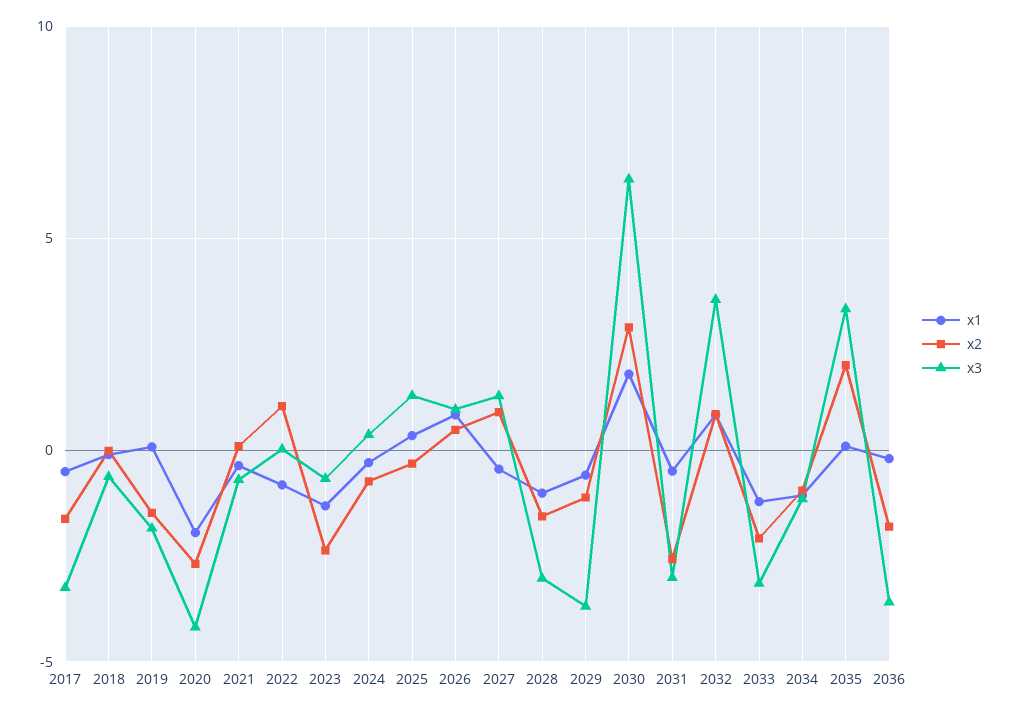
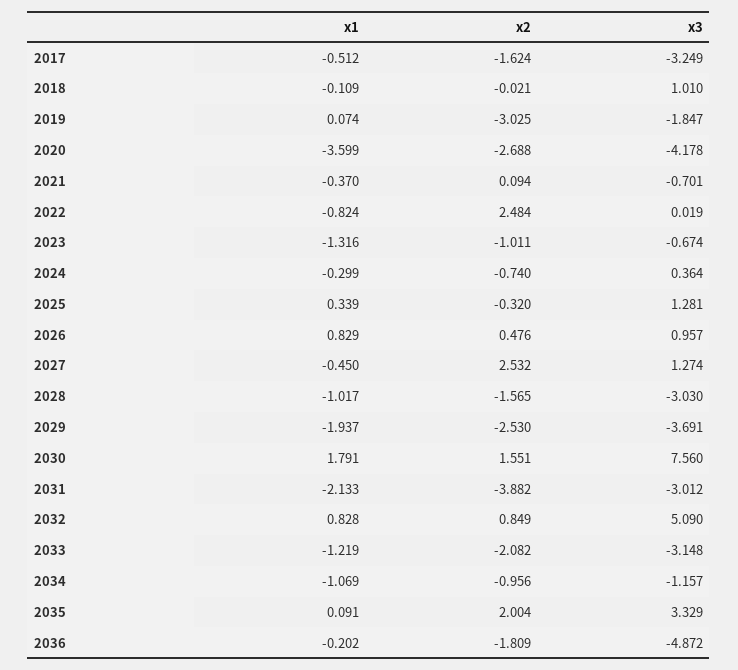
x3, 2018: -0.5 -> 1.01
x2, 2019: -1.5 -> -3.025
x1, 2020: -2 -> -3.599
x2, 2022: 1 -> 2.484
x2, 2023: -2.5 -> -1.011
x2, 2027: 1 -> 2.532
x1, 2029: -0.5 -> -1.937
x2, 2029: -1 -> -2.53
x2, 2030: 3 -> 1.551
x3, 2030: 6.5 -> 7.56
x1, 2031: -0.5 -> -2.133
x2, 2031: -2.5 -> -3.882
x3, 2032: 3.5 -> 5.09
x3, 2036: -3.5 -> -4.872

